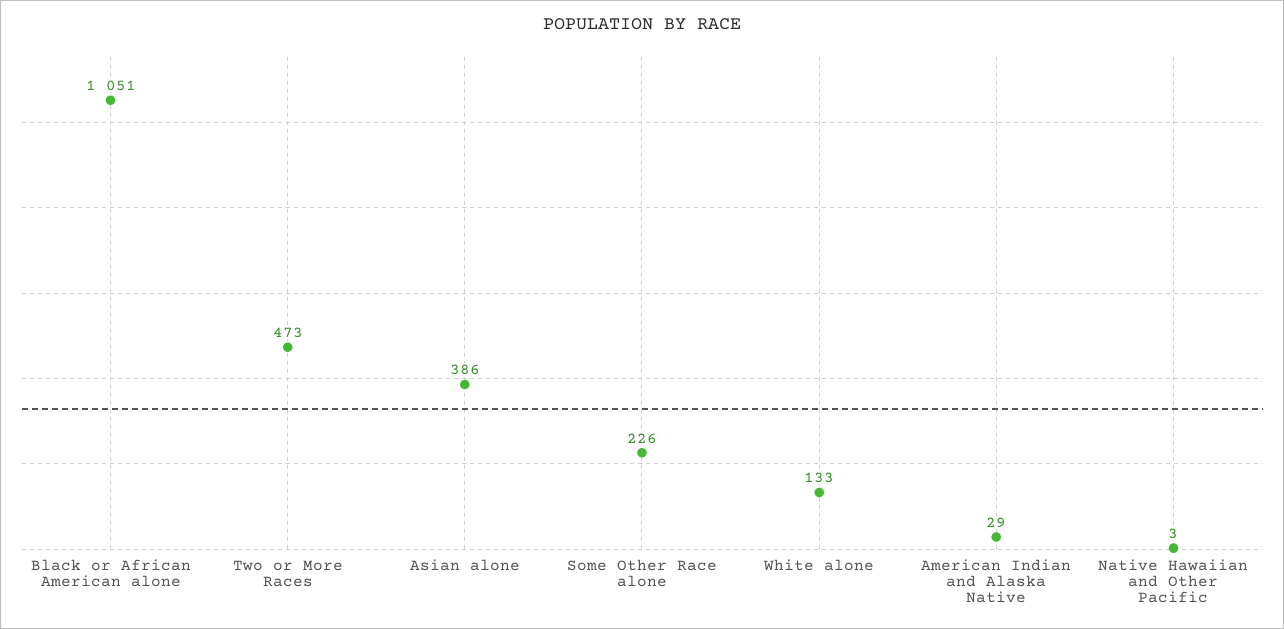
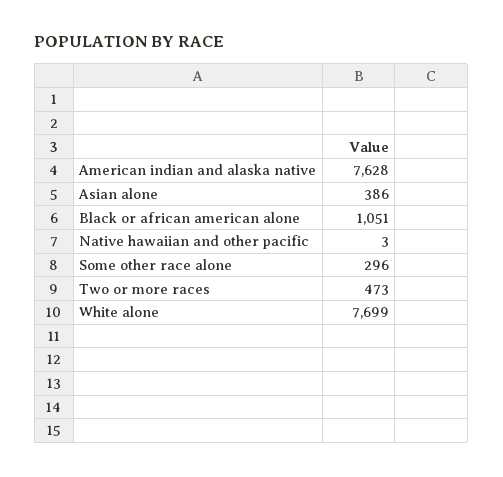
Some Other Race alone: 226 -> 296
White alone: 133 -> 7699
American Indian and Alaska Native: 29 -> 7628

